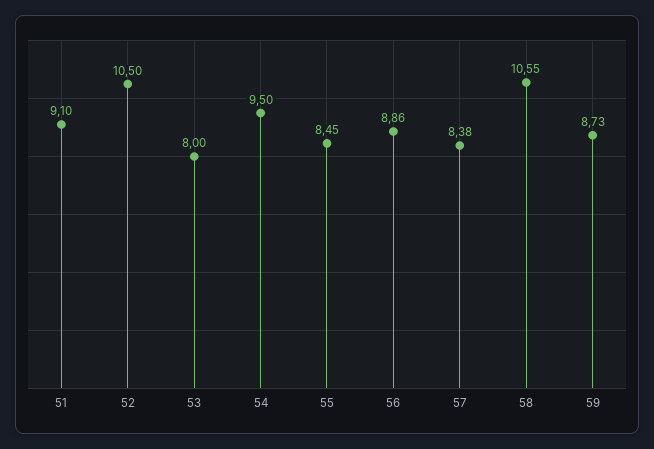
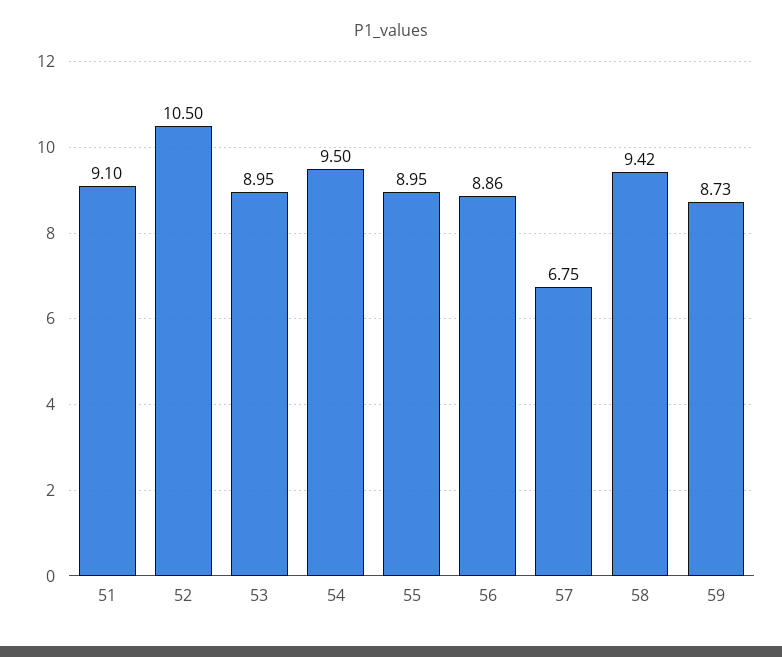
53: 8 -> 8.95
55: 8.45 -> 8.95
57: 8.38 -> 6.75
58: 10.55 -> 9.42

